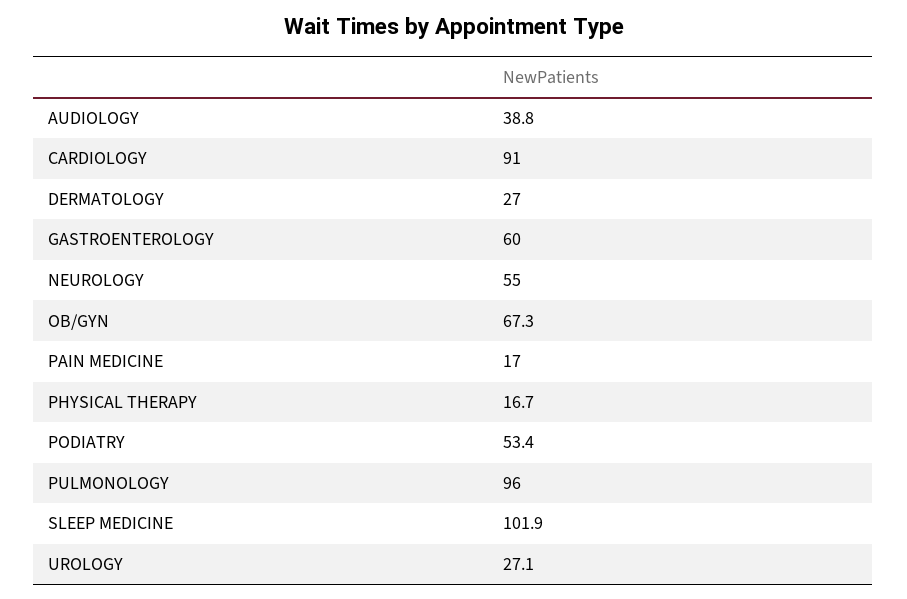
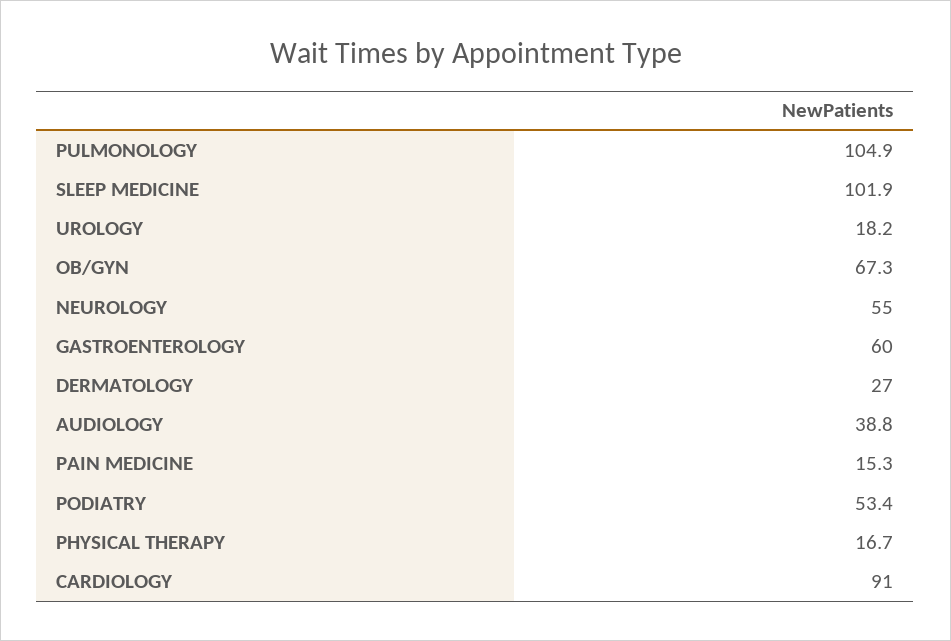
PAIN MEDICINE: 17 -> 15.3
PULMONOLOGY: 96 -> 104.9
UROLOGY: 27.1 -> 18.2

